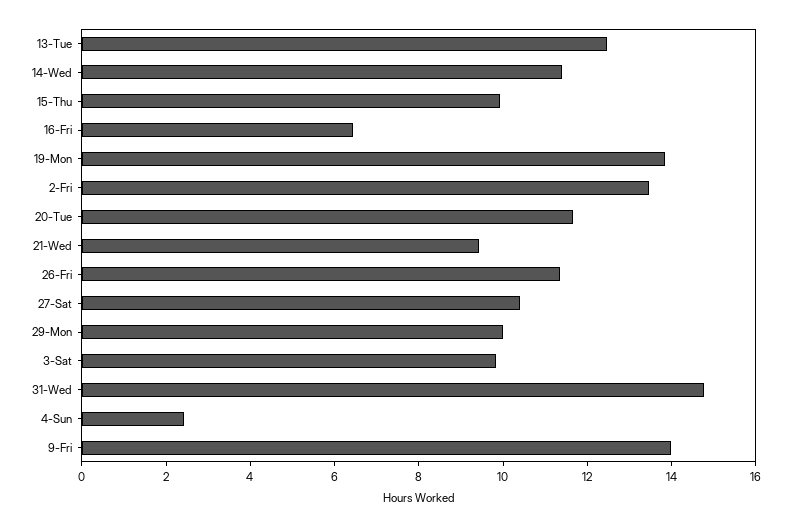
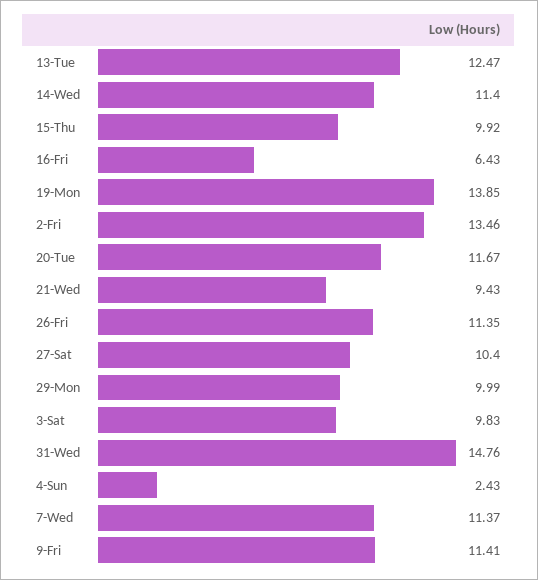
9-Fri: 14 -> 11.41
7-Wed: none -> 11.37

